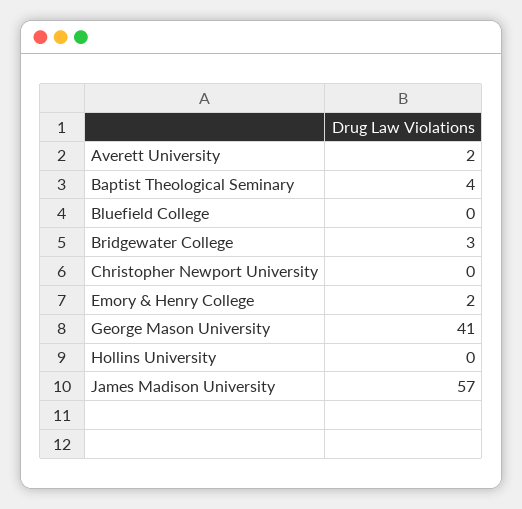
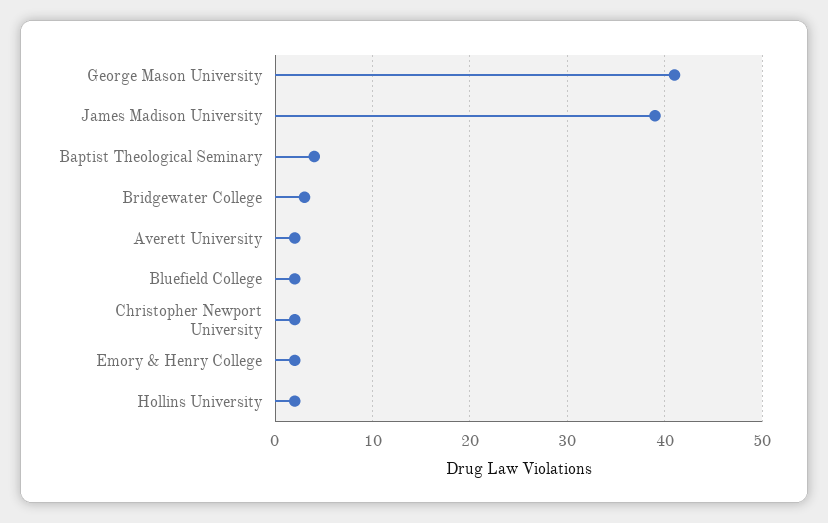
Bluefield College: 0 -> 2
Christopher Newport University: 0 -> 2
Hollins University: 0 -> 2
James Madison University: 57 -> 39

